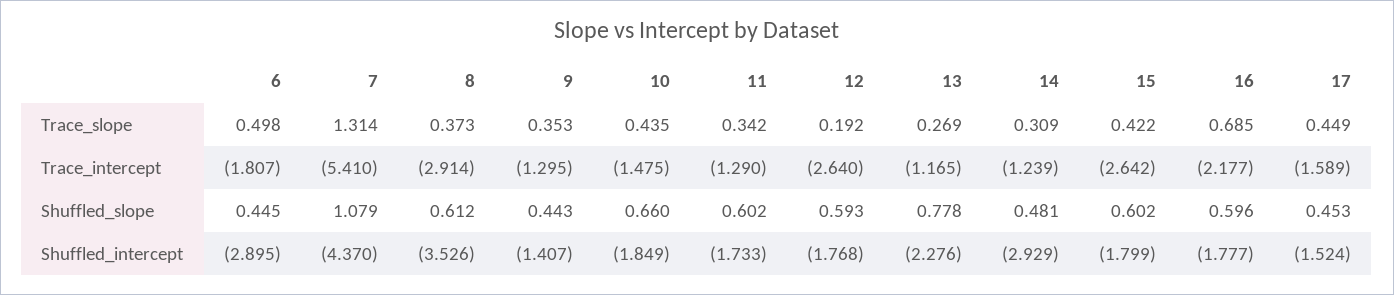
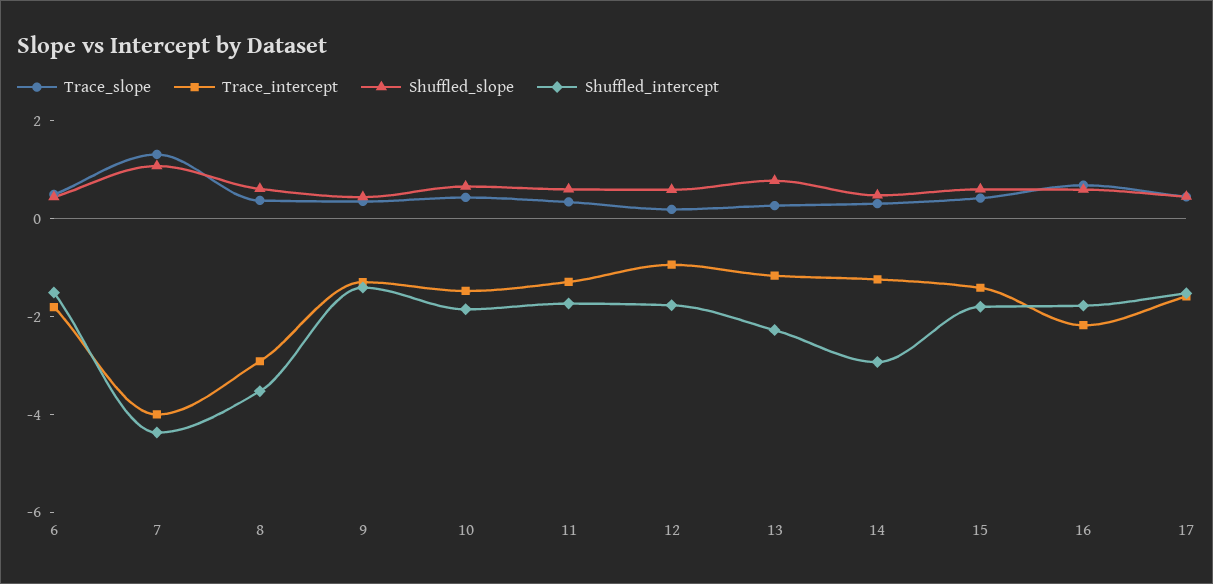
Trace_intercept, 7: -5.41 -> -4
Trace_intercept, 12: -2.64 -> -1
Trace_intercept, 15: -2.642 -> -1.5
Shuffled_intercept, 6: -2.895 -> -1.5

